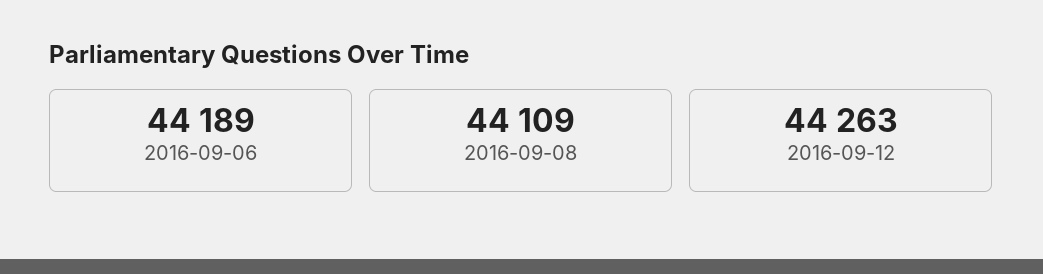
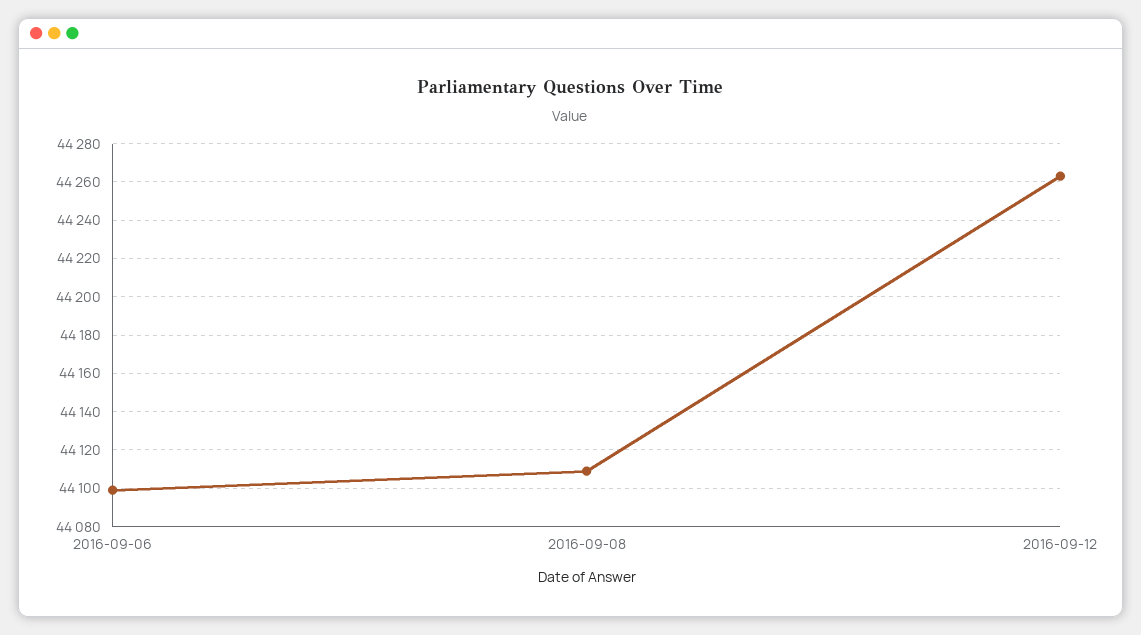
2016-09-06: 44189 -> 44100

